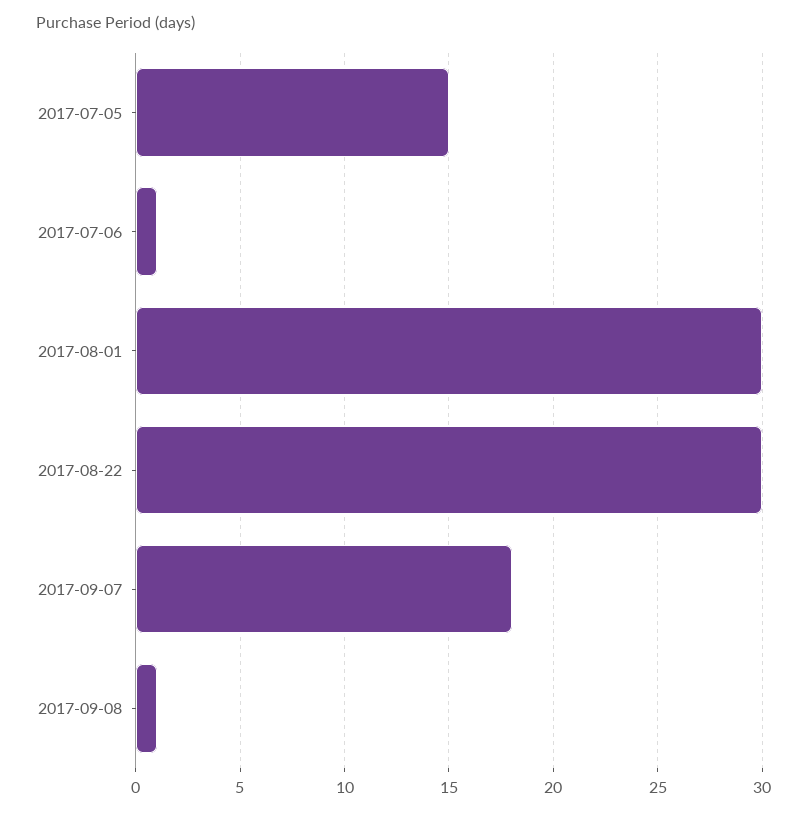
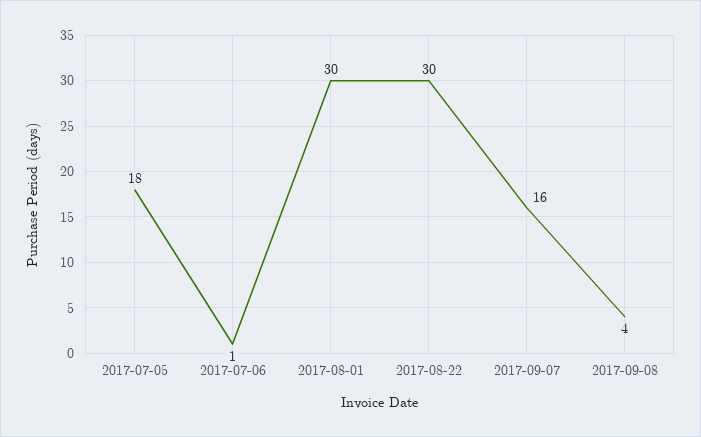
2017-07-05: 15 -> 18
2017-09-07: 18 -> 16
2017-09-08: 1 -> 4

